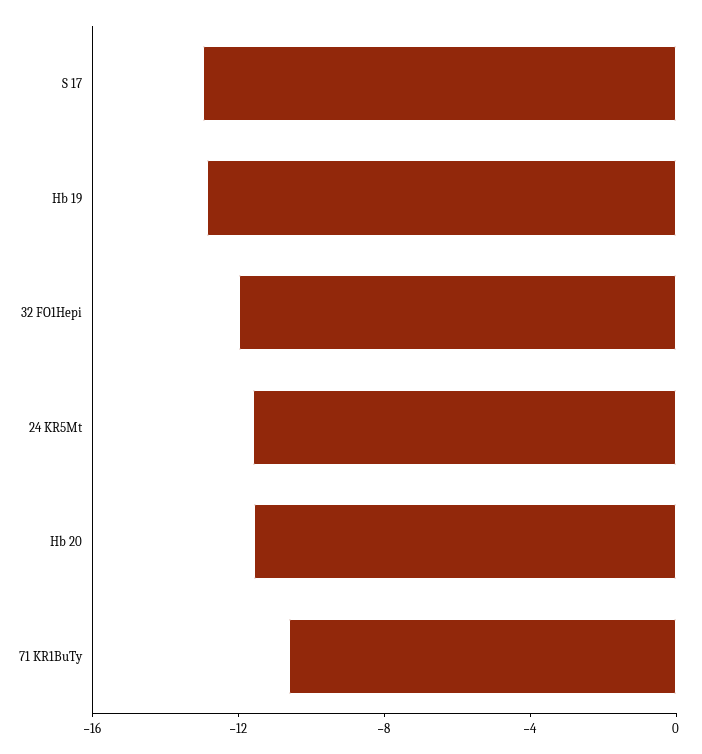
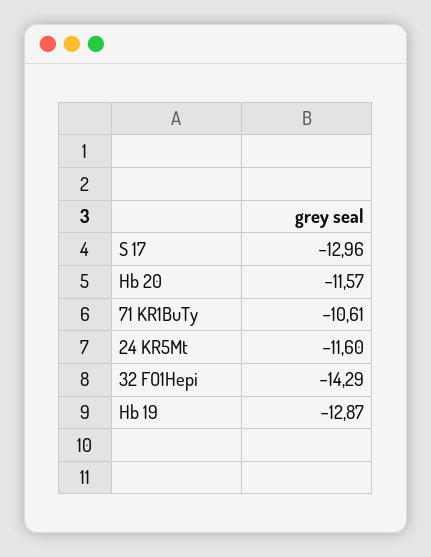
32 FO1Hepi: -12 -> -14.29

